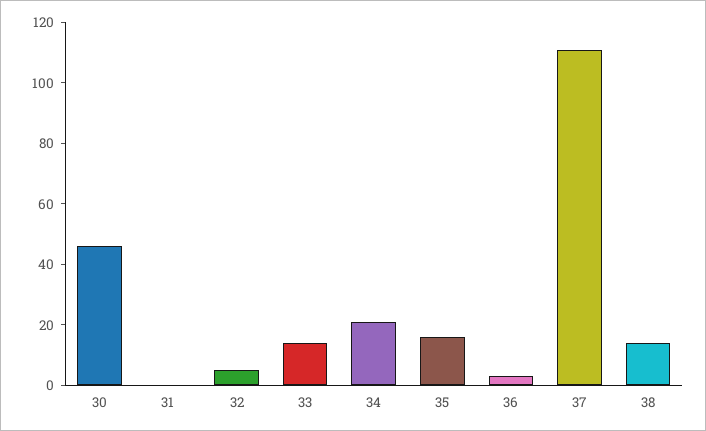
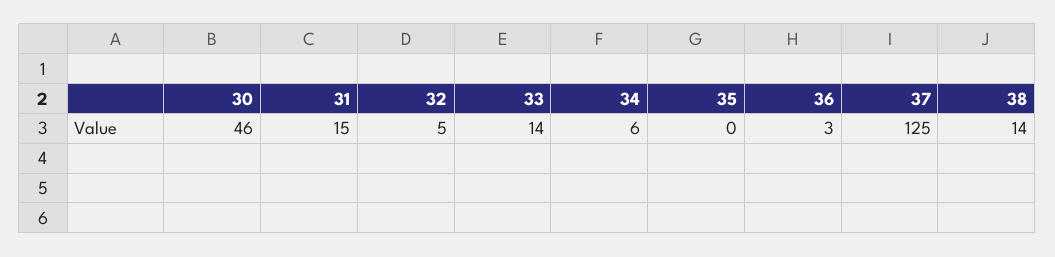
31: 0 -> 15
34: 20 -> 6
35: 15 -> 0
37: 110 -> 125

